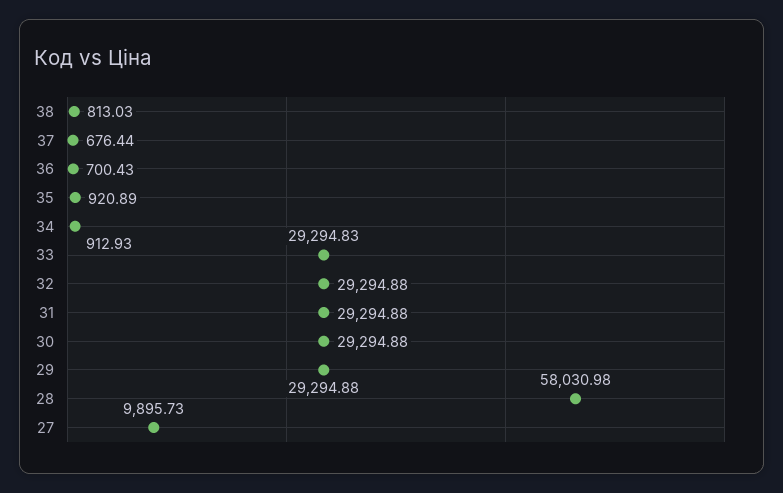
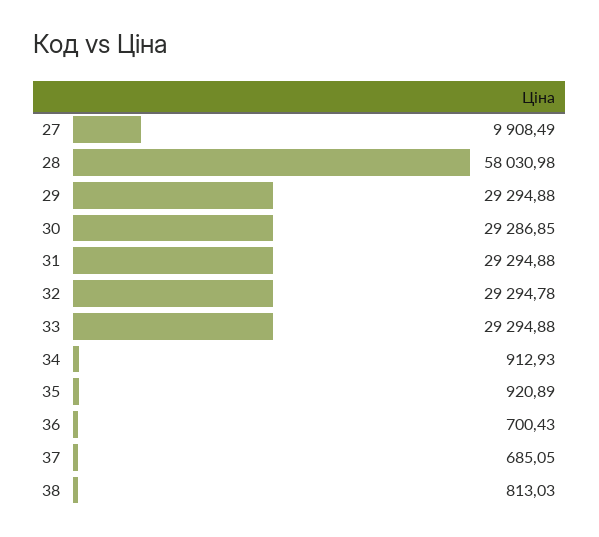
37: 676.44 -> 685.05
33: 29294.83 -> 29294.88
32: 29294.88 -> 29294.78
30: 29294.88 -> 29286.85
27: 9895.73 -> 9908.49

